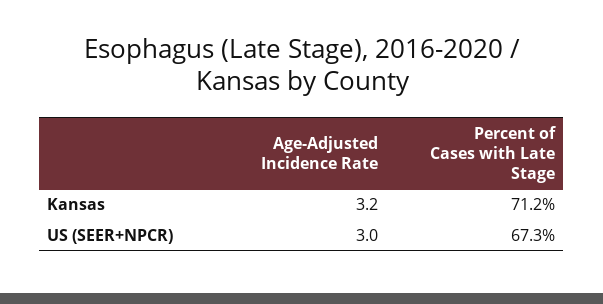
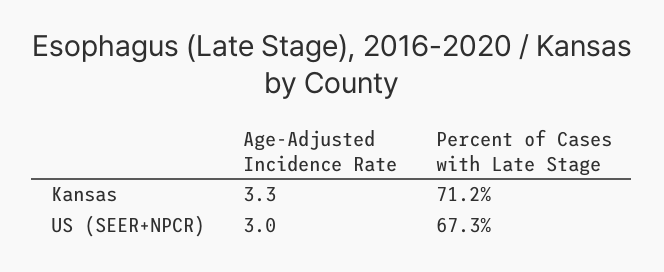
Age-Adjusted Incidence Rate, Kansas: 3.2 -> 3.3

